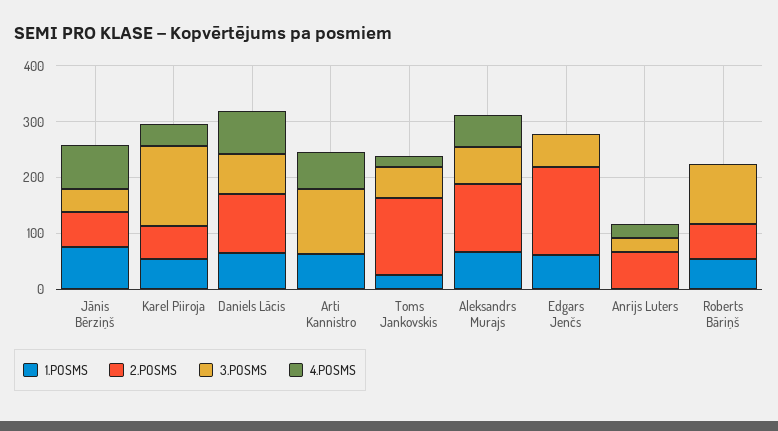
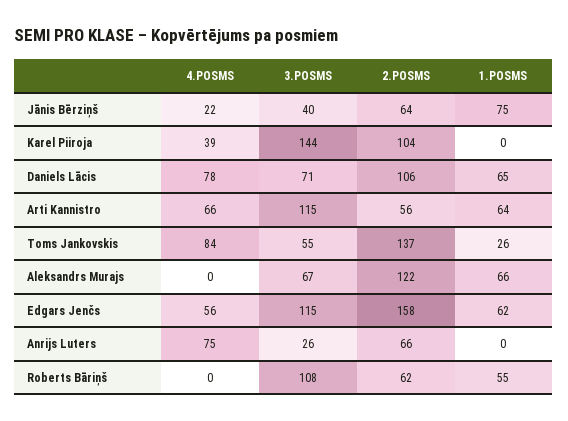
4.POSMS, Jānis Bērziņš: 80 -> 22
1.POSMS, Karel Piiroja: 60 -> 0
2.POSMS, Karel Piiroja: 60 -> 104
2.POSMS, Arti Kannistro: 0 -> 56
4.POSMS, Toms Jankovskis: 20 -> 84
4.POSMS, Aleksandrs Murajs: 60 -> 0
3.POSMS, Edgars Jenčs: 60 -> 115
4.POSMS, Edgars Jenčs: 0 -> 56
4.POSMS, Anrijs Luters: 20 -> 75

